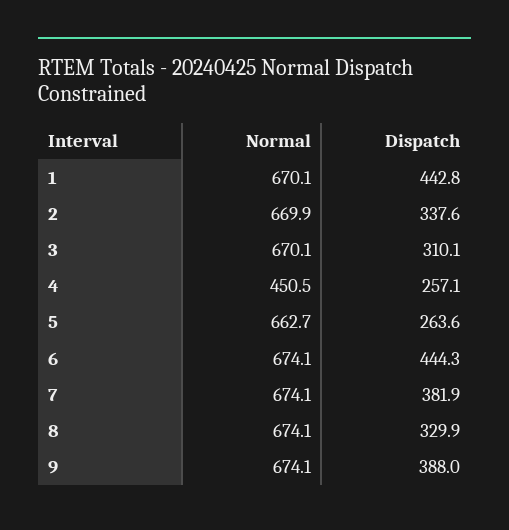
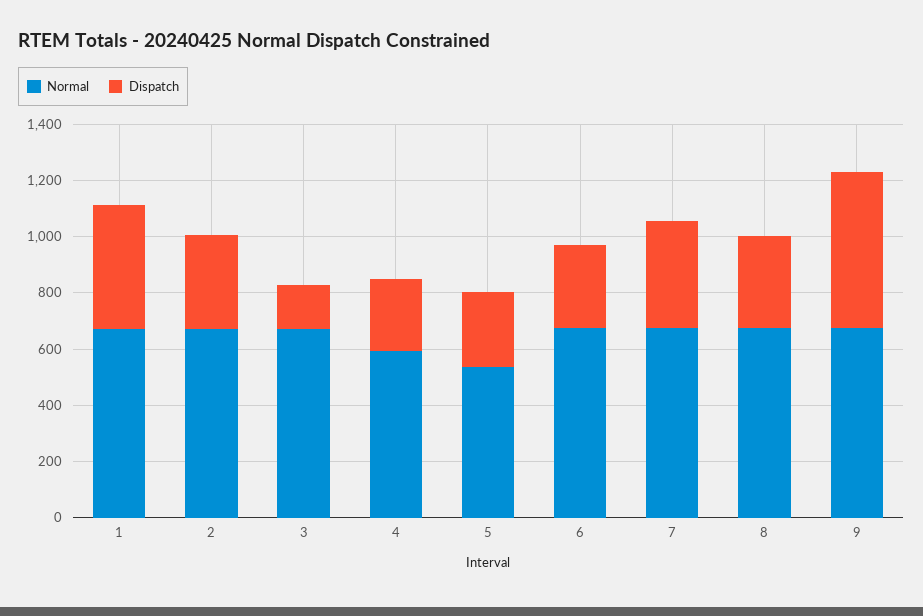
Dispatch, 3: 310.1 -> 150
Normal, 4: 450.5 -> 600
Normal, 5: 662.7 -> 550
Dispatch, 6: 444.3 -> 300
Dispatch, 9: 388 -> 550

